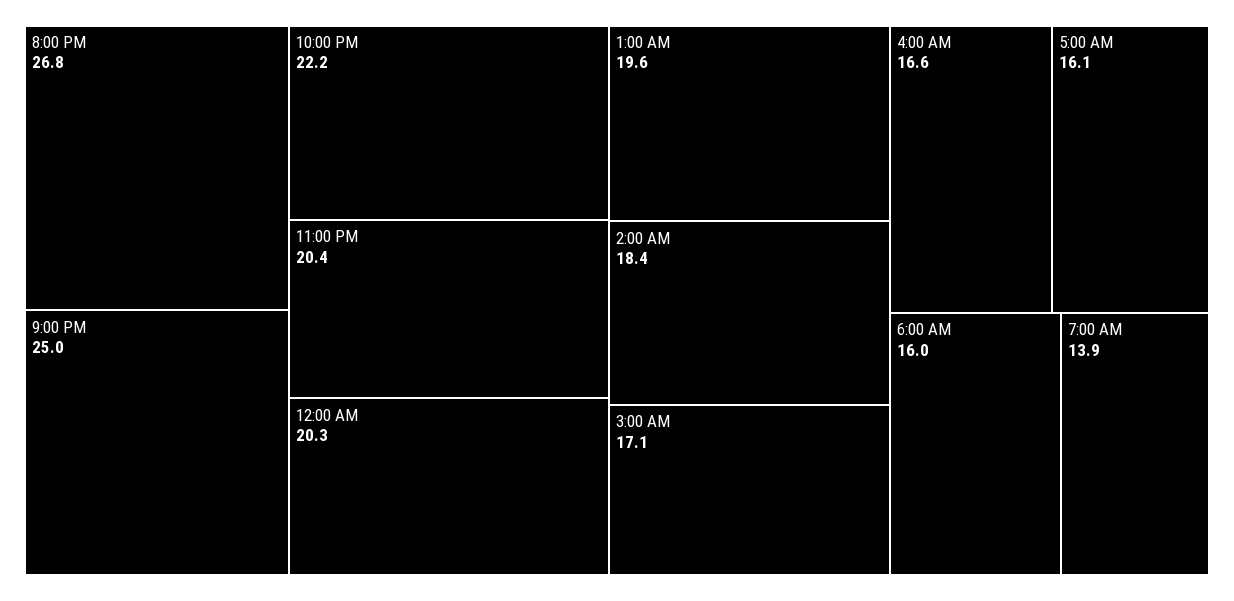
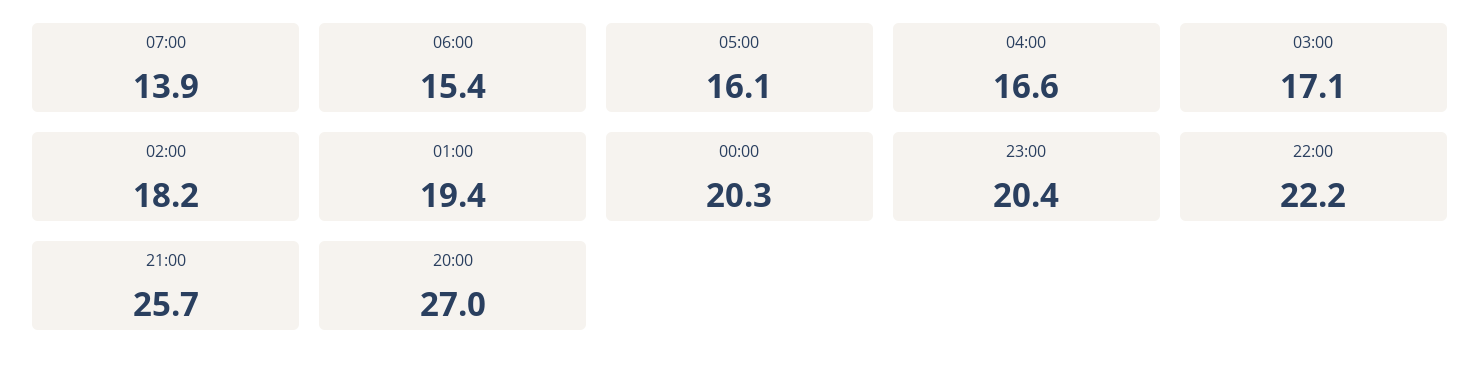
8:00 PM: 26.8 -> 27
9:00 PM: 25 -> 25.7
1:00 AM: 19.6 -> 19.4
2:00 AM: 18.4 -> 18.2
6:00 AM: 16 -> 15.4

